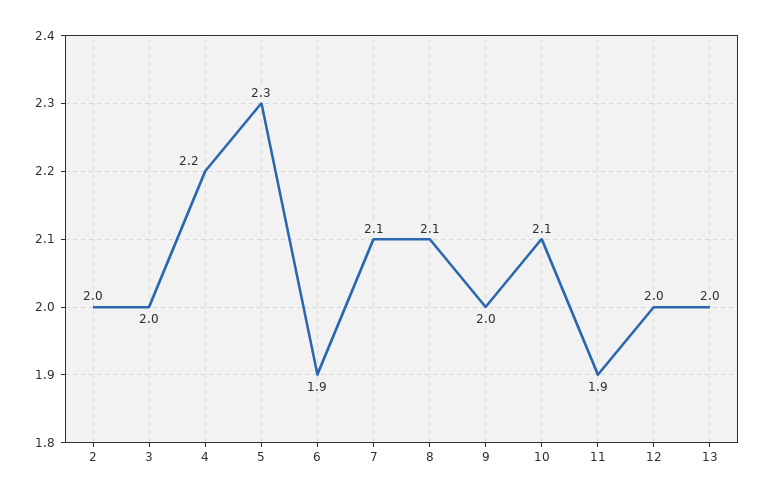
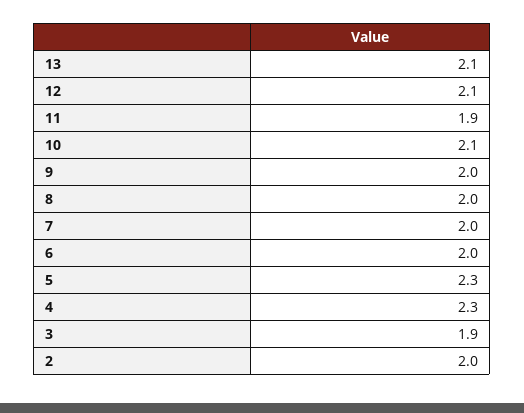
3: 2 -> 1.9
4: 2.2 -> 2.3
6: 1.9 -> 2
7: 2.1 -> 2
8: 2.1 -> 2
12: 2 -> 2.1
13: 2 -> 2.1

